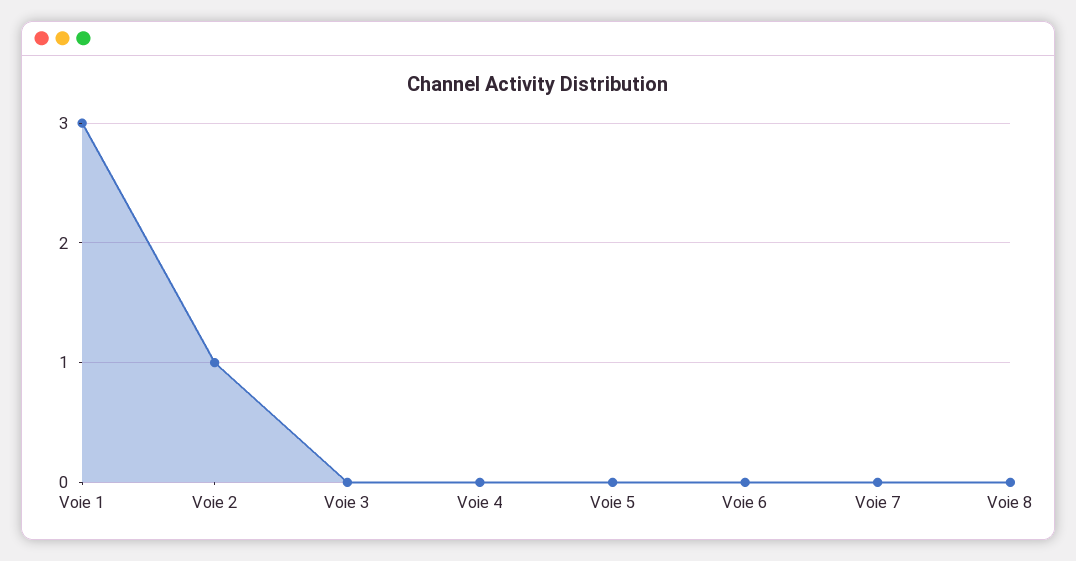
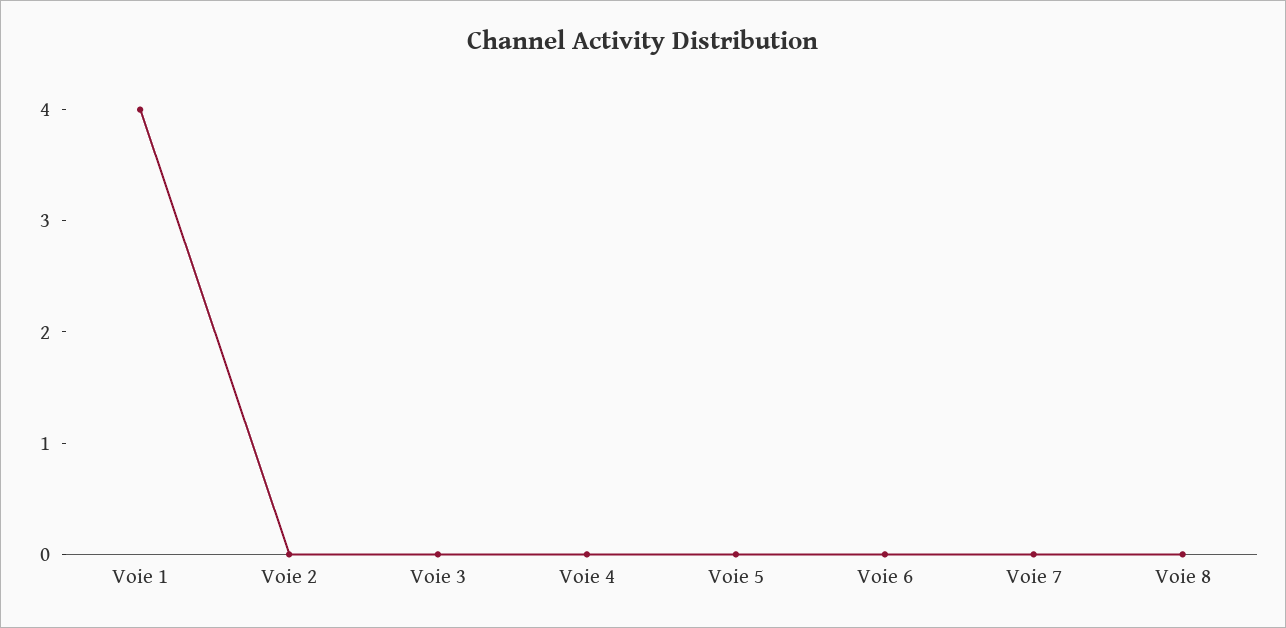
Voie 1: 3 -> 4
Voie 2: 1 -> 0

